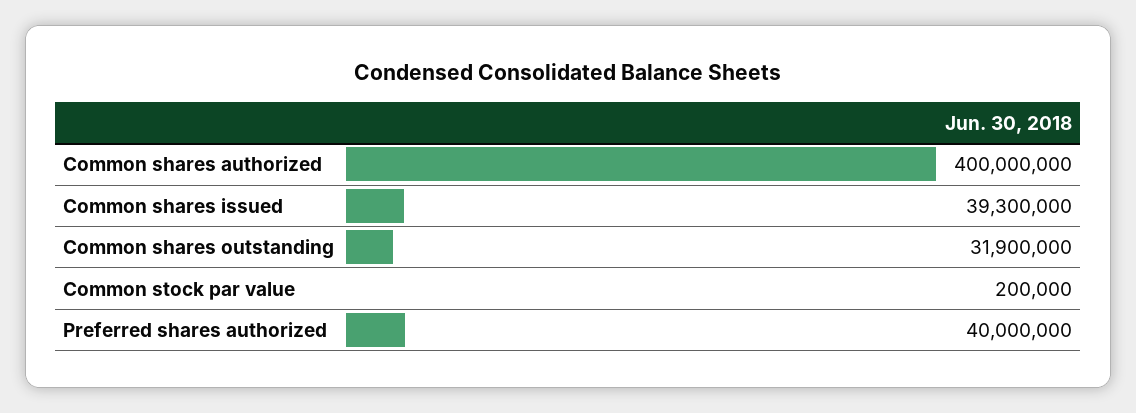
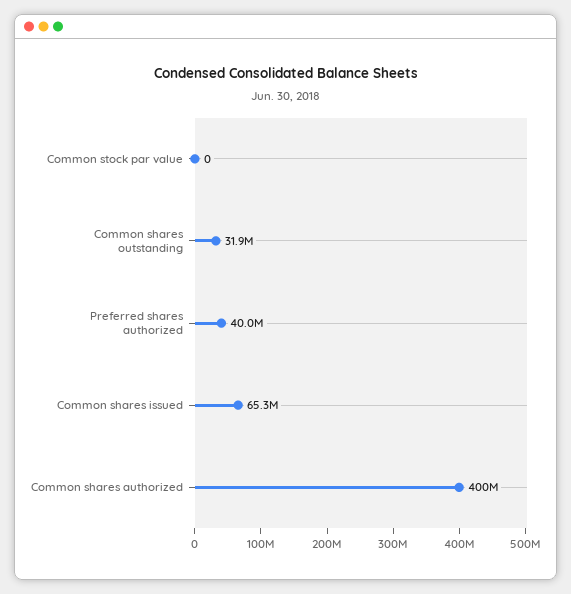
Common shares issued: 39300000 -> 65300000
Common stock par value: 200000 -> 0

